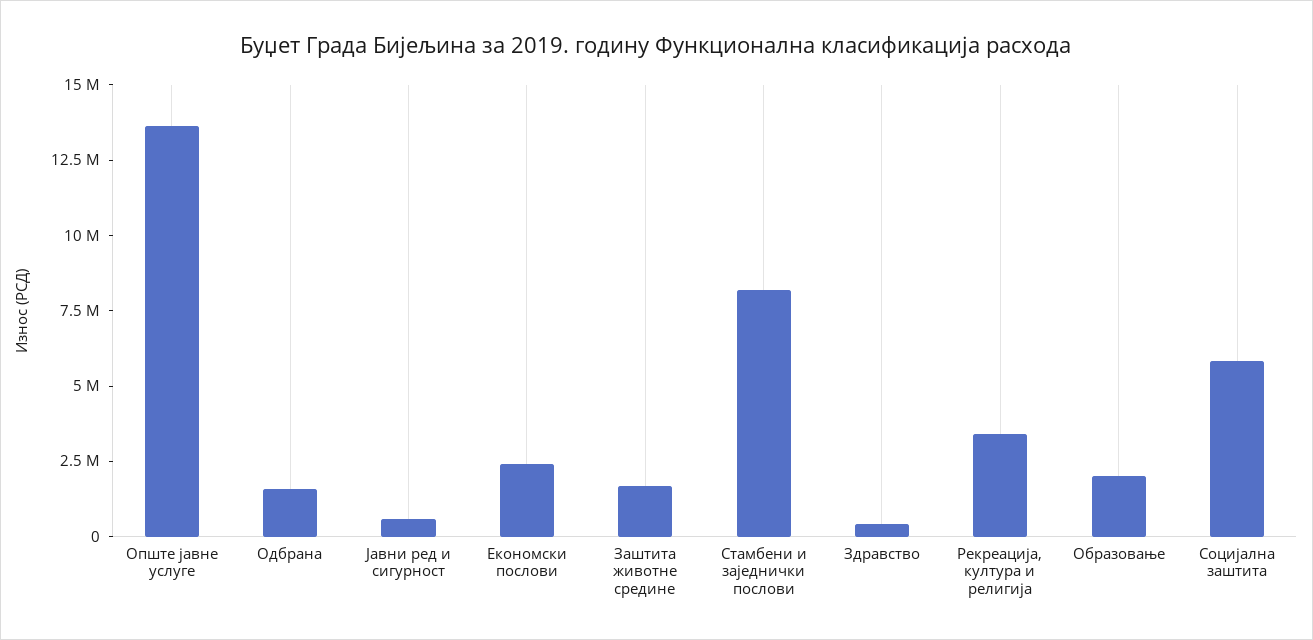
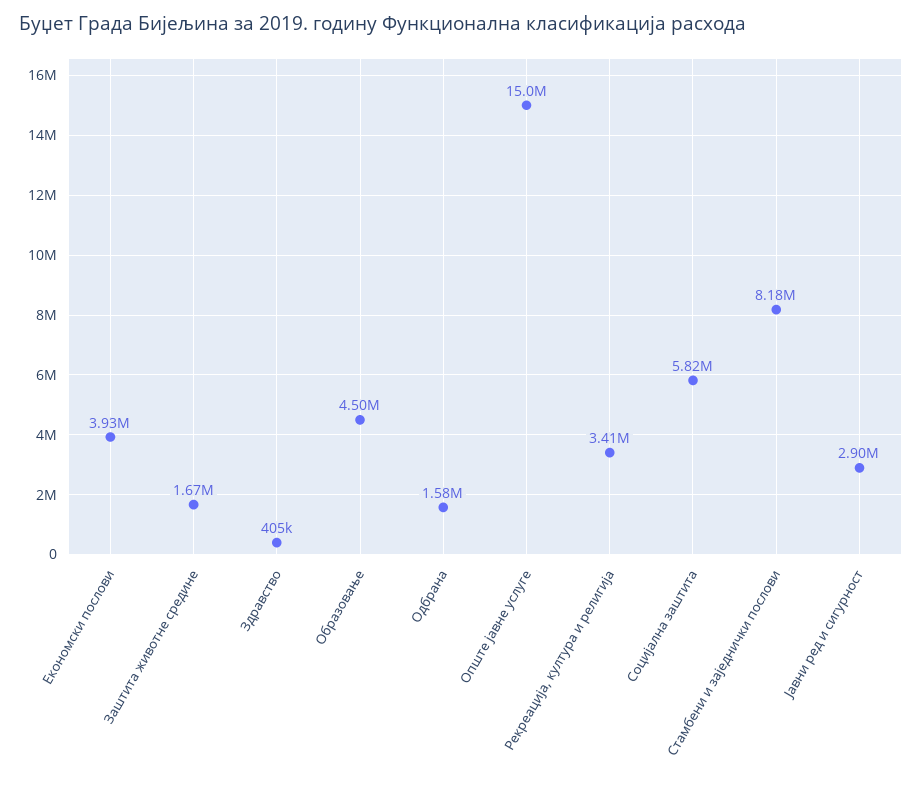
Опште јавне услуге: 13500000 -> 15000000
Јавни ред и сигурност: 500000 -> 2900000
Економски послови: 2500000 -> 3930000
Образовање: 2000000 -> 4500000

